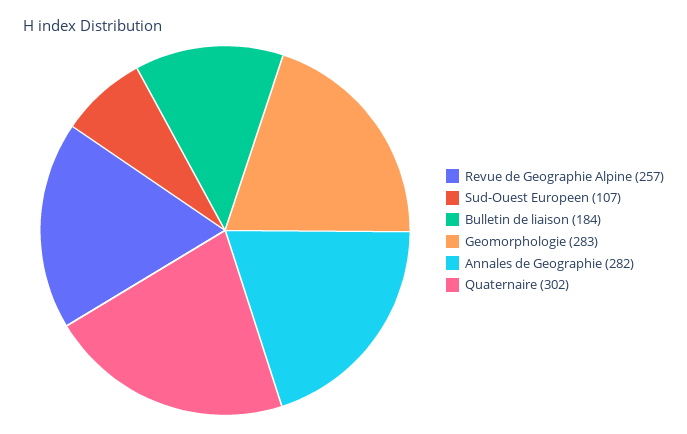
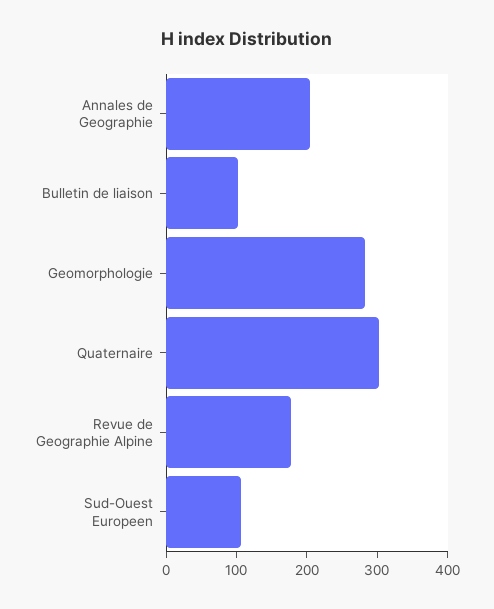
Revue de Geographie Alpine: 257 -> 180
Bulletin de liaison: 184 -> 100
Annales de Geographie: 282 -> 200

